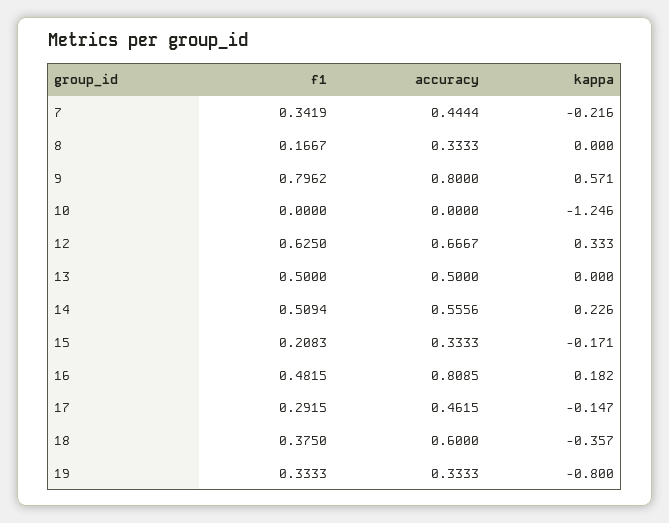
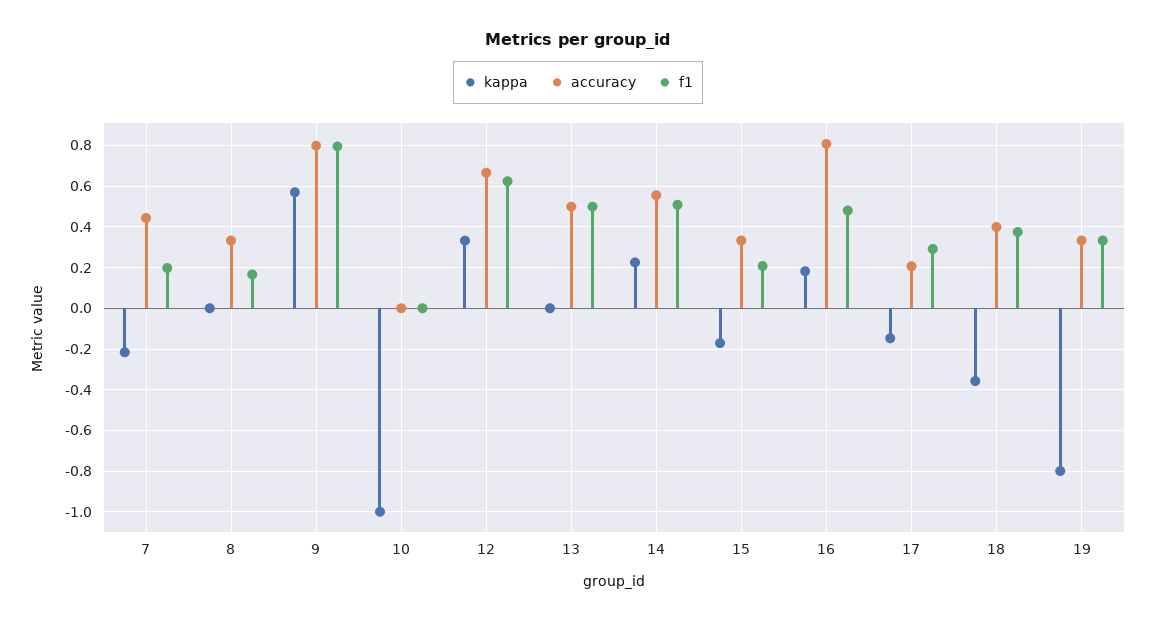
f1, 7: 0.3419 -> 0.2
kappa, 10: -1.246 -> -1
accuracy, 17: 0.4615 -> 0.2
accuracy, 18: 0.6 -> 0.4

